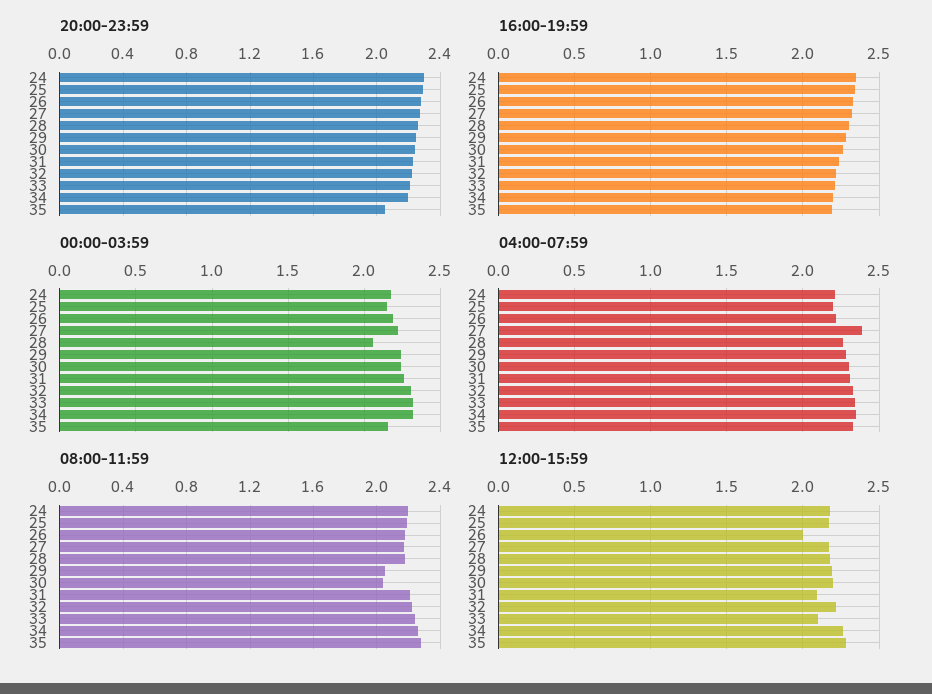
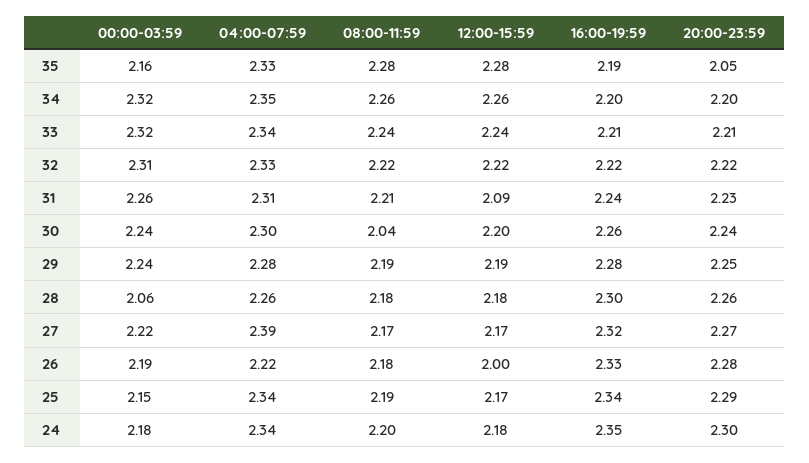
04:00-07:59, 24: 2.2 -> 2.34
04:00-07:59, 25: 2.2 -> 2.34
08:00-11:59, 29: 2.05 -> 2.19
12:00-15:59, 33: 2.1 -> 2.24

